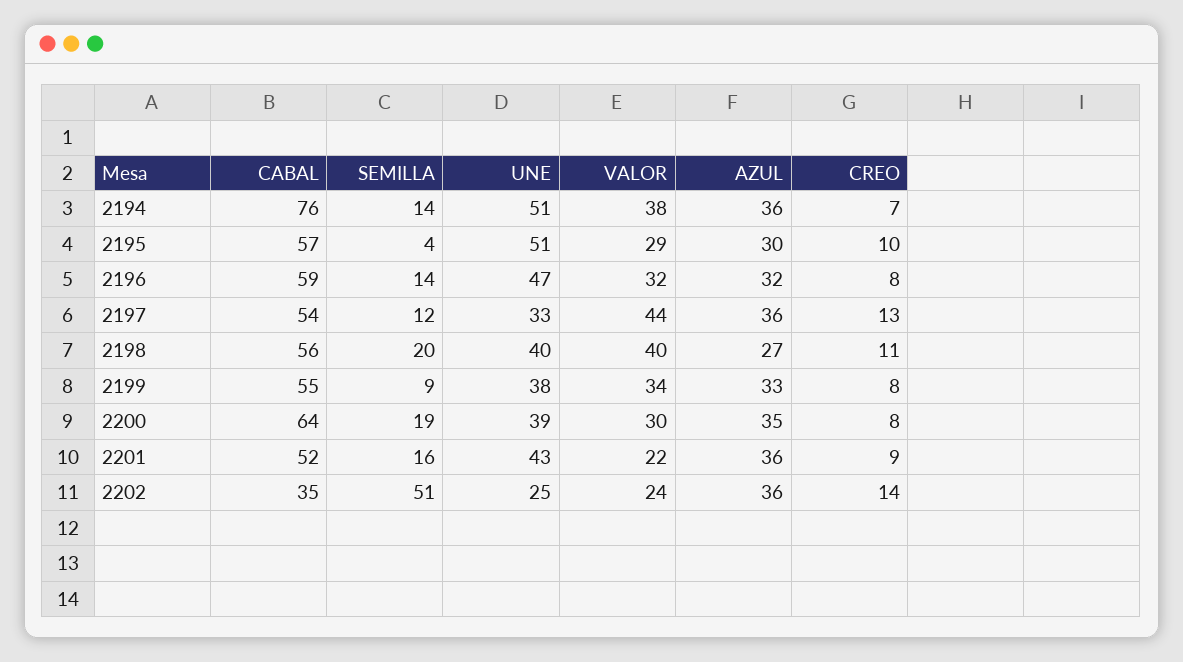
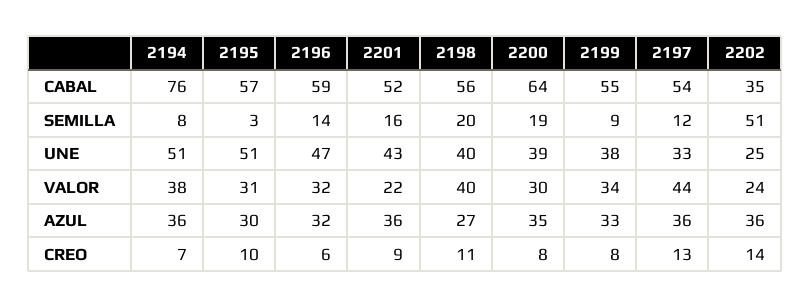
SEMILLA, 2194: 14 -> 8
SEMILLA, 2195: 4 -> 3
VALOR, 2195: 29 -> 31
CREO, 2196: 8 -> 6

